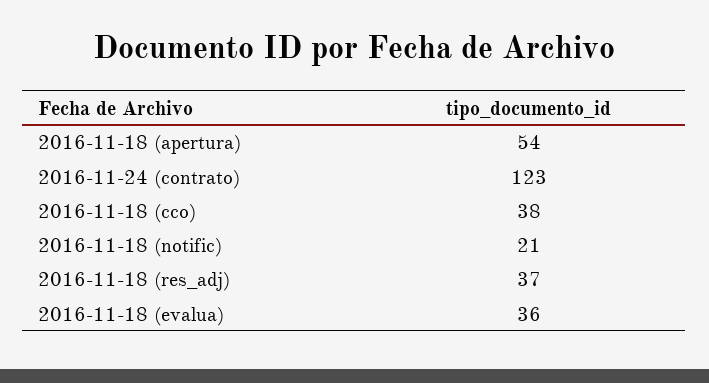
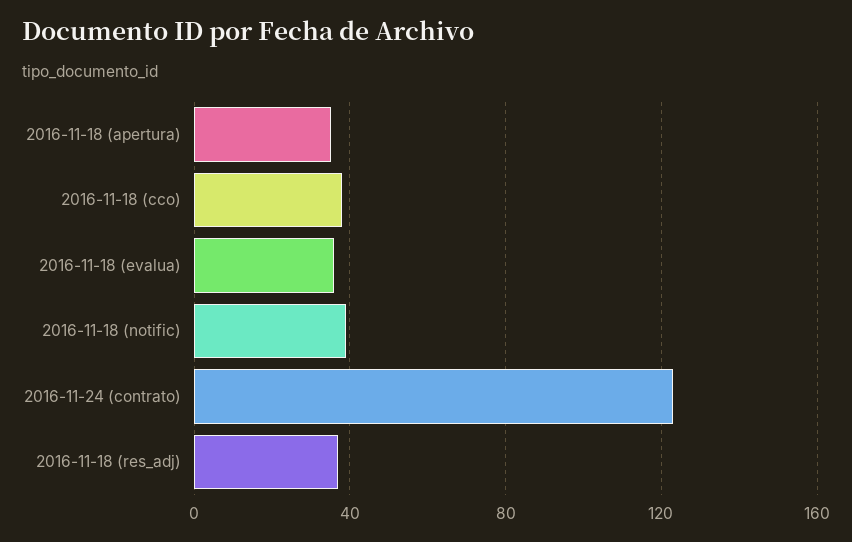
2016-11-18 (apertura): 54 -> 35
2016-11-18 (notific): 21 -> 40

